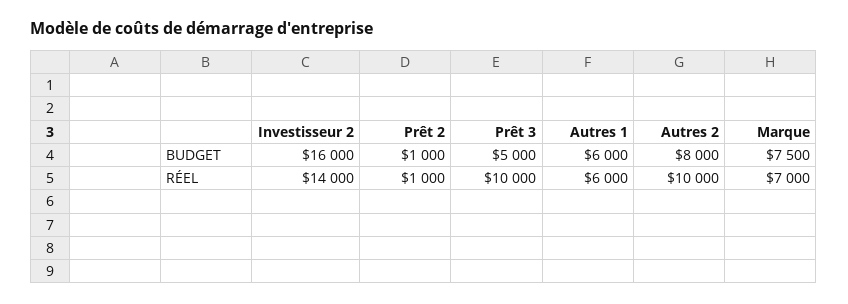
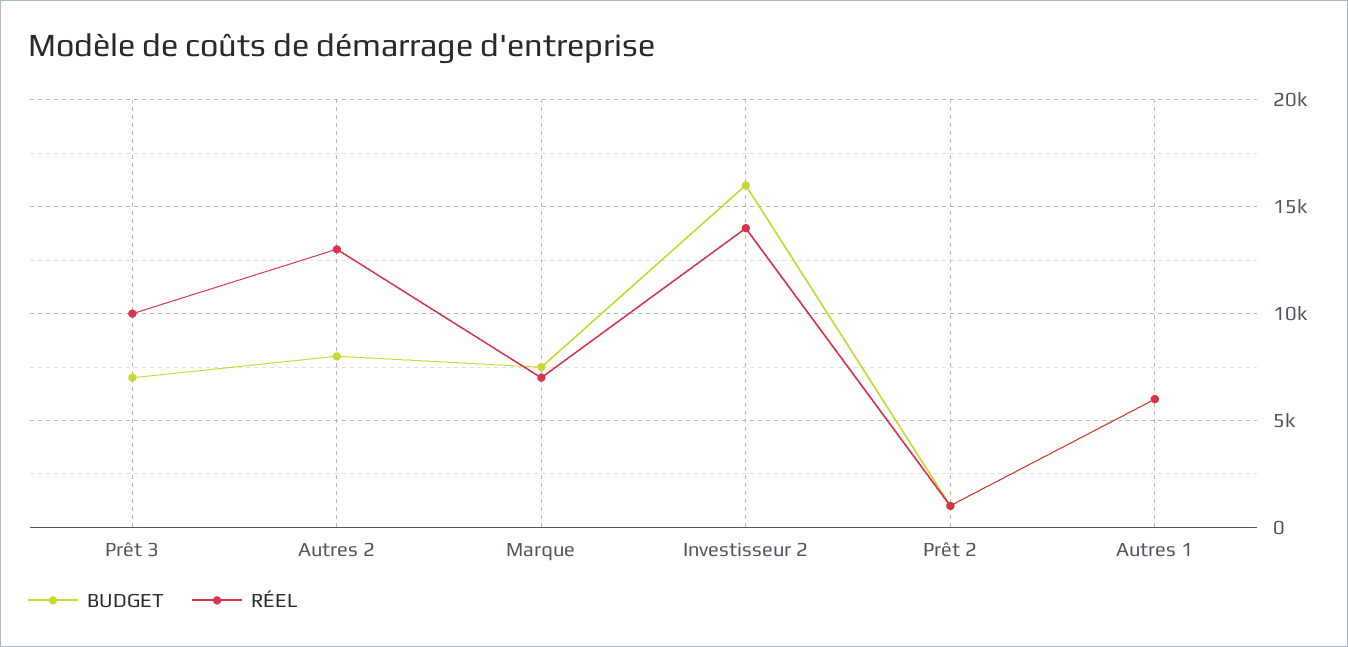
BUDGET, Prêt 3: 5000 -> 7000
RÉEL, Autres 2: 10000 -> 13000

